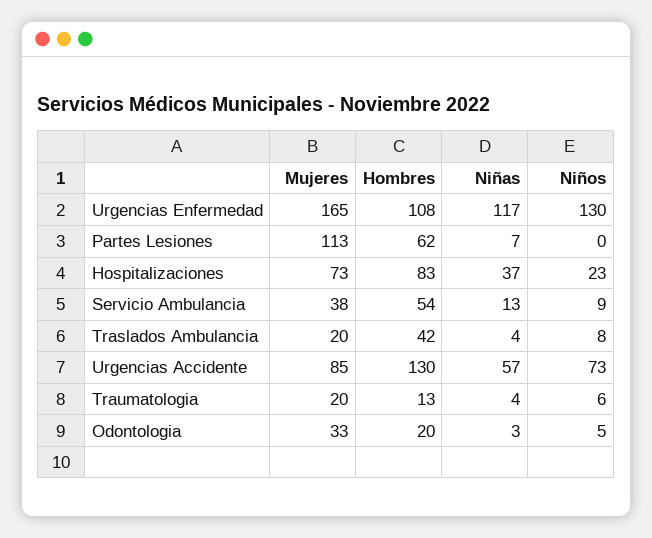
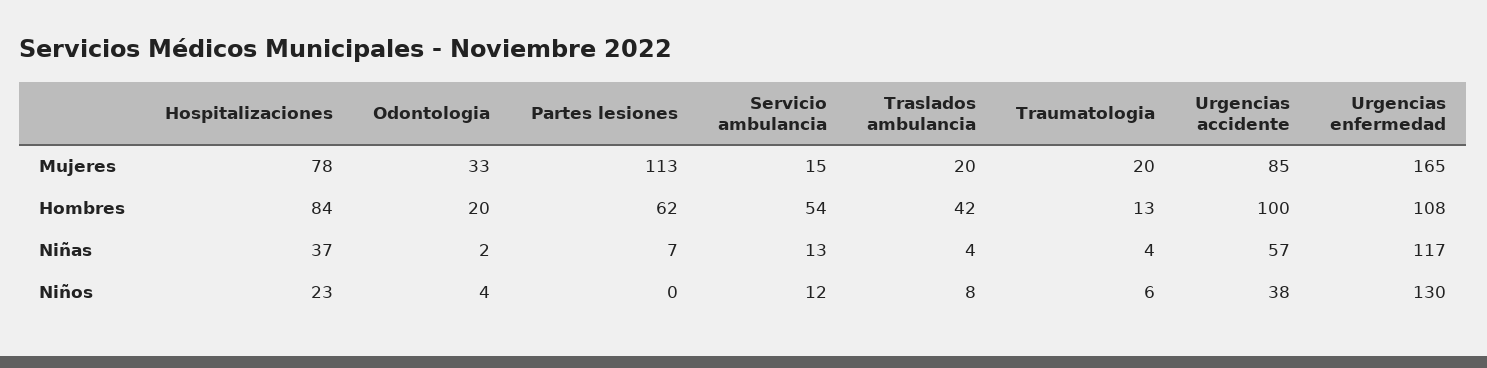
Mujeres, Hospitalizaciones: 73 -> 78
Hombres, Hospitalizaciones: 83 -> 84
Mujeres, Servicio Ambulancia: 38 -> 15
Niños, Servicio Ambulancia: 9 -> 12
Hombres, Urgencias Accidente: 130 -> 100
Niños, Urgencias Accidente: 73 -> 38
Niñas, Odontologia: 3 -> 2
Niños, Odontologia: 5 -> 4

